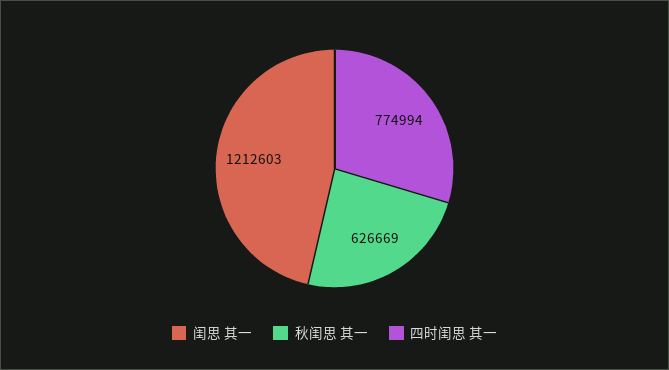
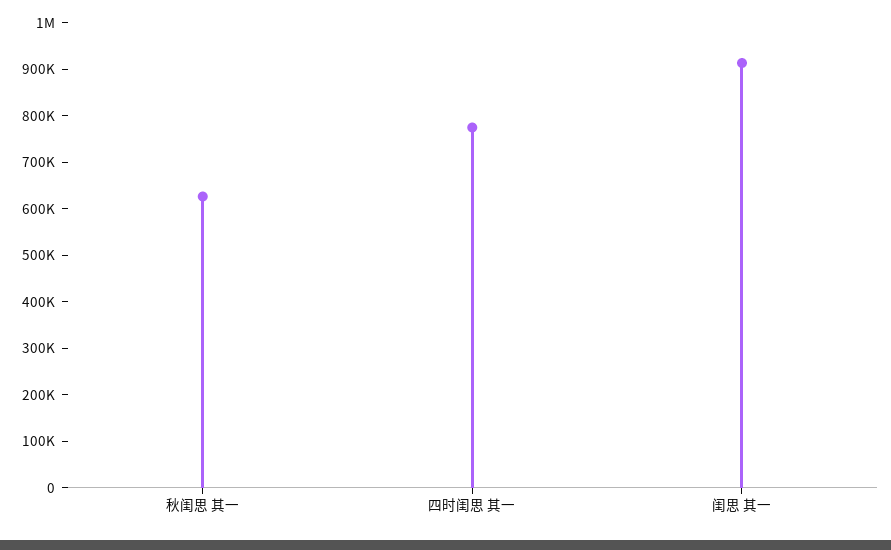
闺思 其一: 1212603 -> 920000

